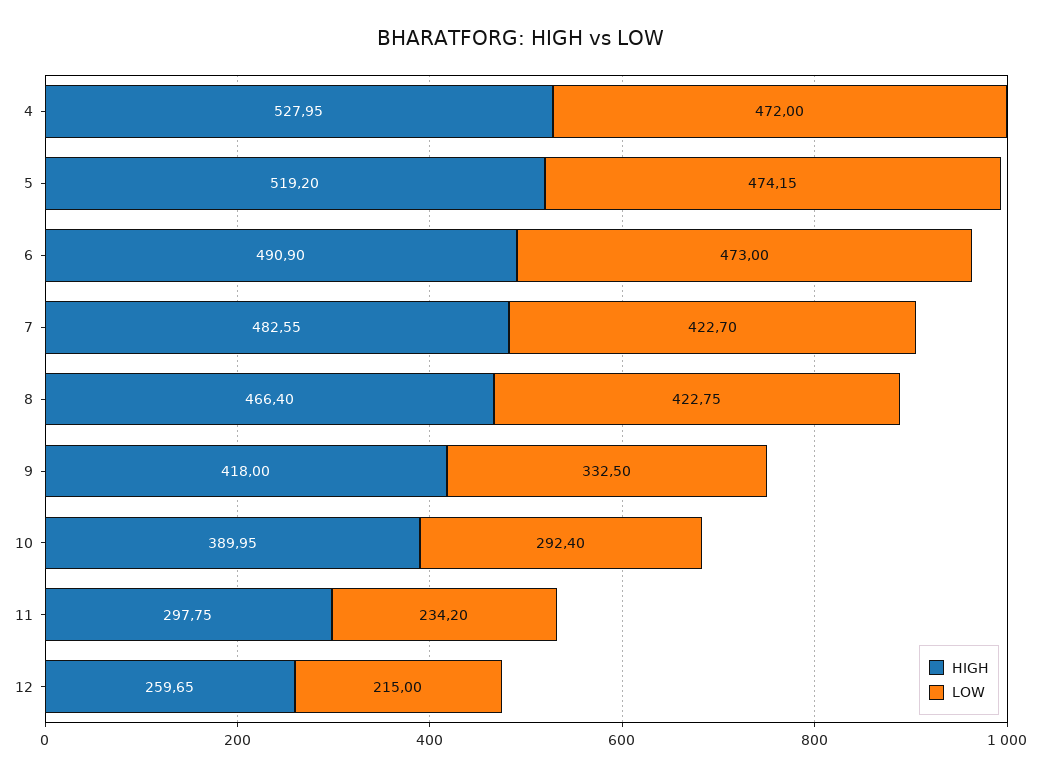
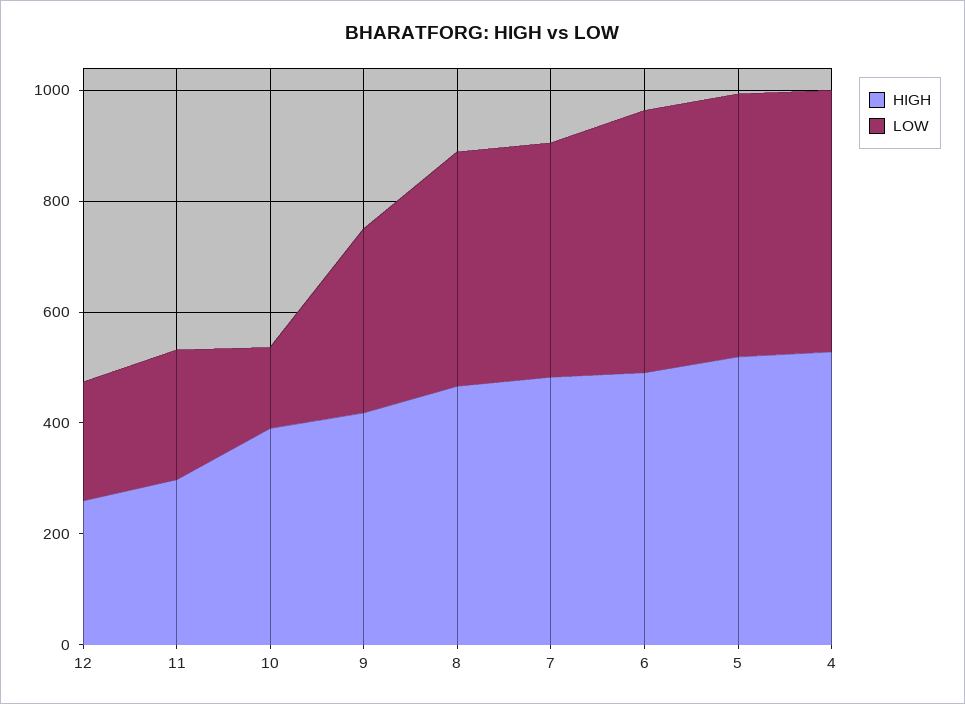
LOW, 10: 292.4 -> 150

